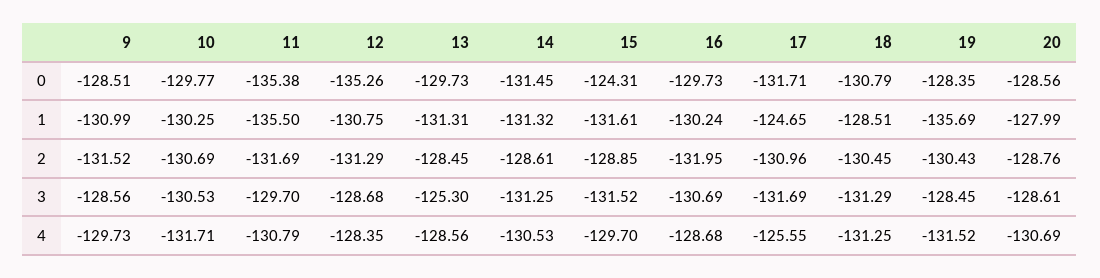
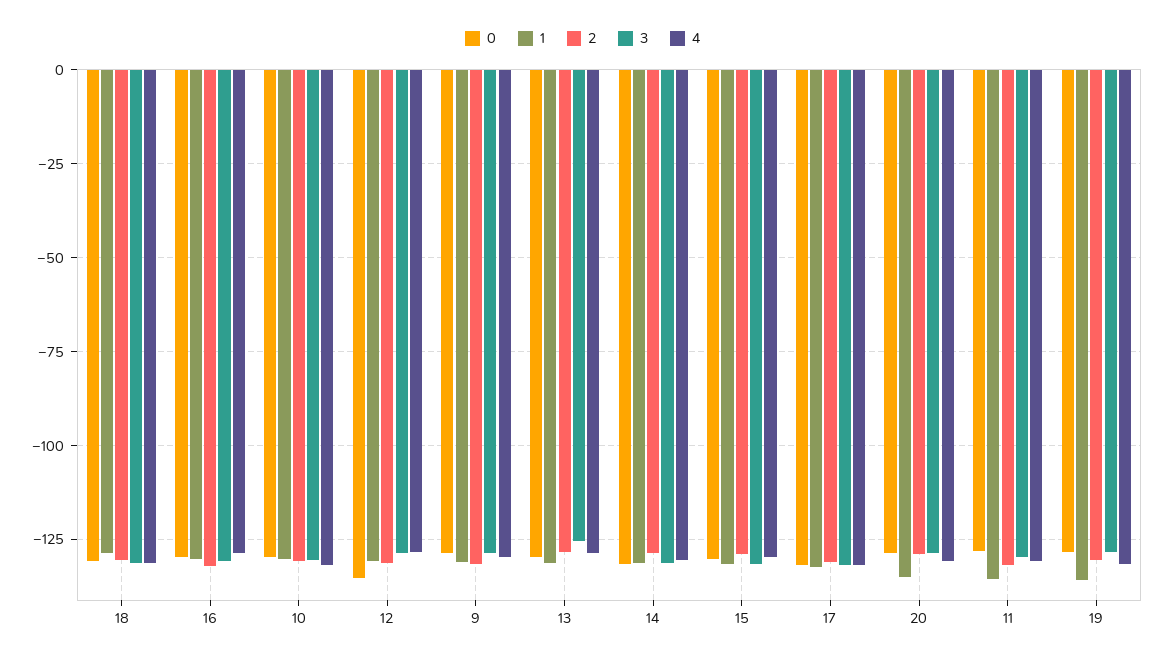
0, 11: -135.38 -> -127.5
0, 15: -124.31 -> -130
1, 17: -124.65 -> -132.5
1, 20: -127.99 -> -135
4, 17: -125.55 -> -132.5

